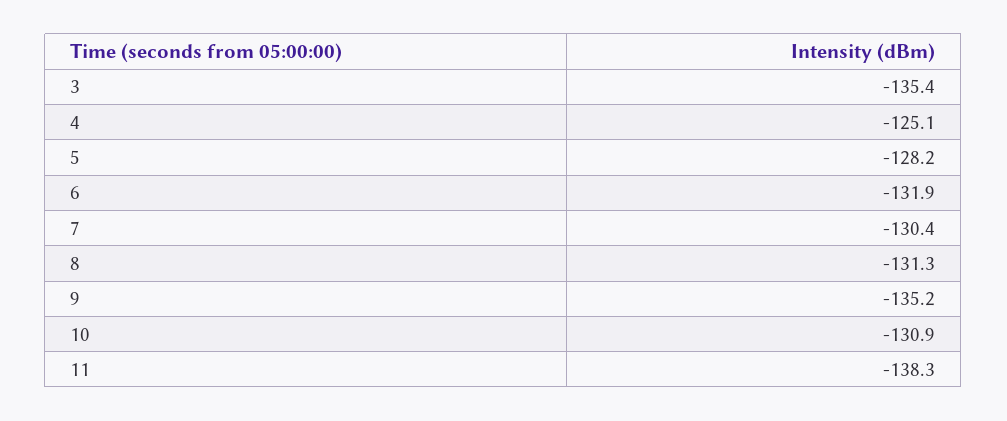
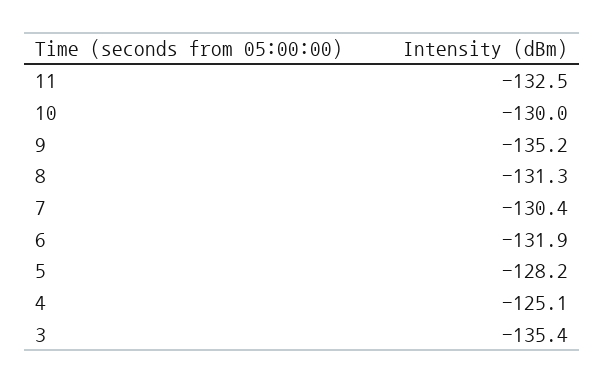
10: -130.9 -> -130
11: -138.3 -> -132.5

